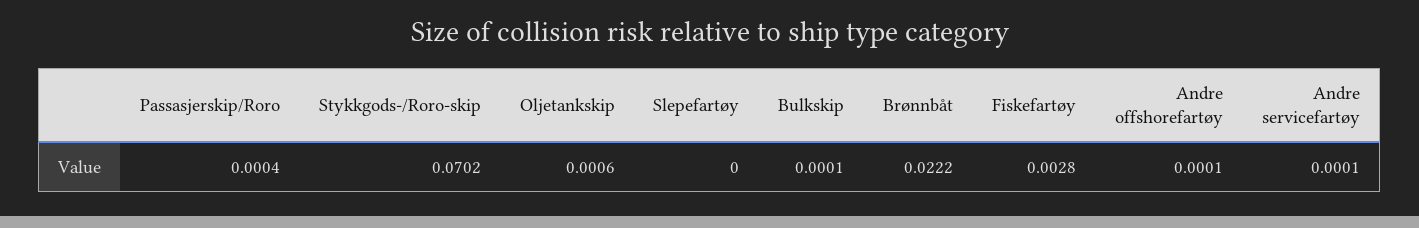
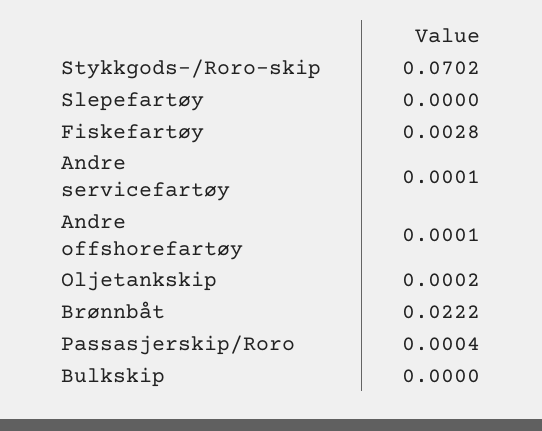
Oljetankskip: 0.0006 -> 0.0002
Bulkskip: 0.0001 -> 0

